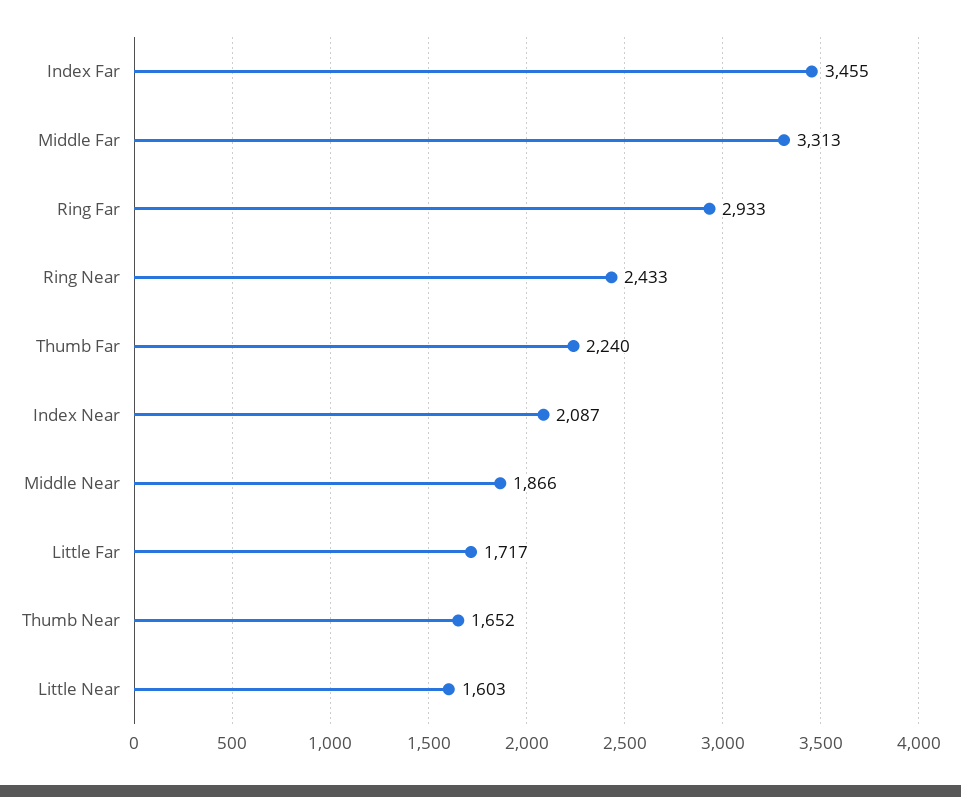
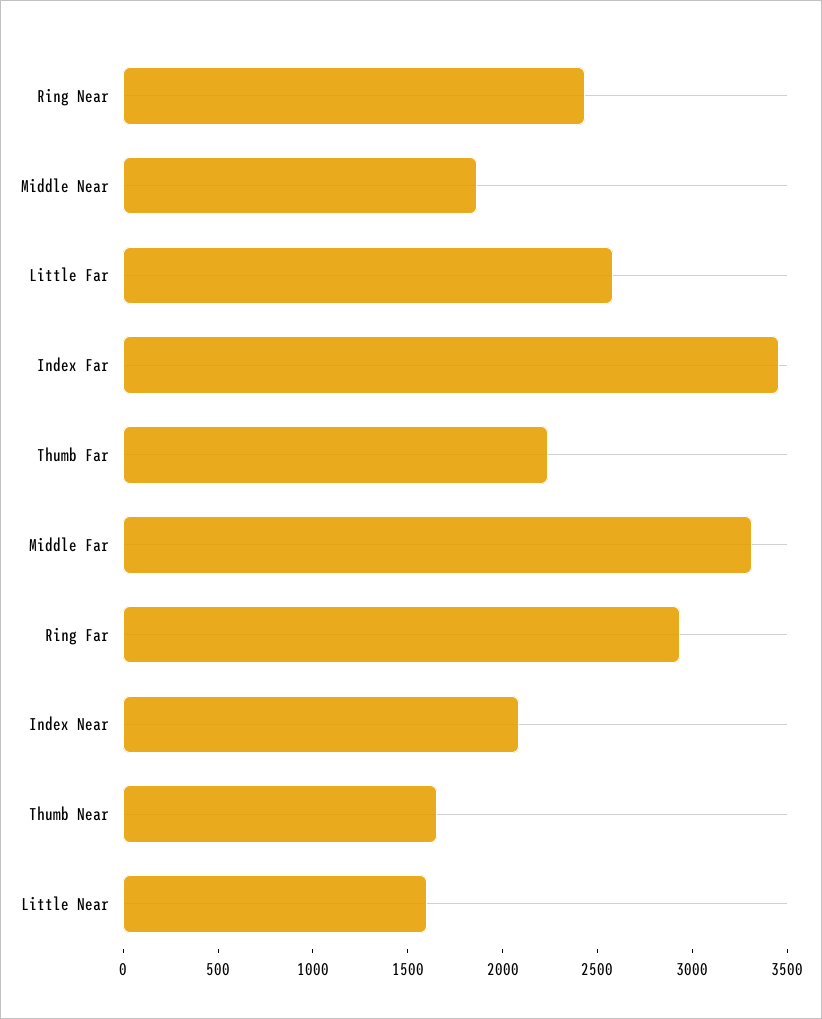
Little Far: 1717 -> 2600

